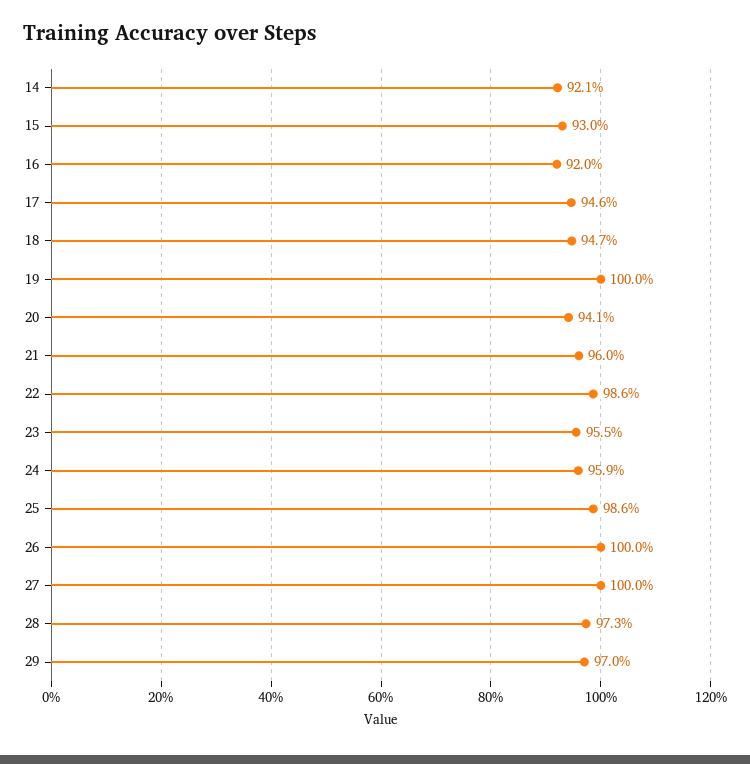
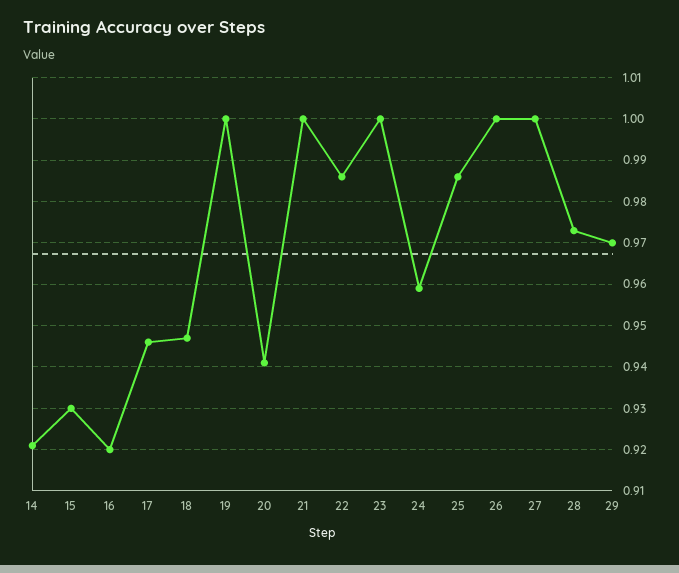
21: 0.96 -> 1
23: 0.955 -> 1

